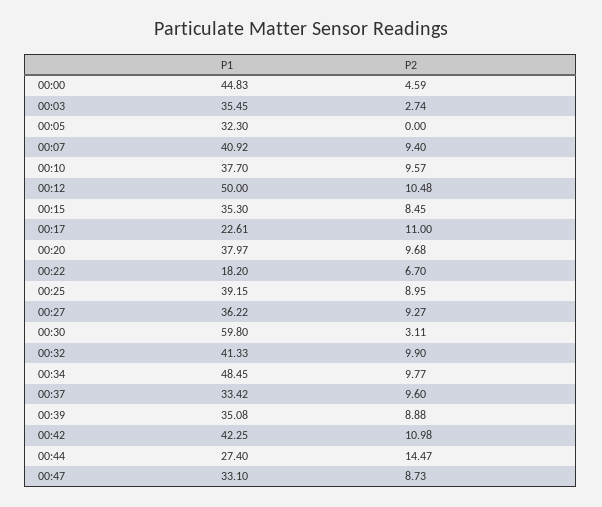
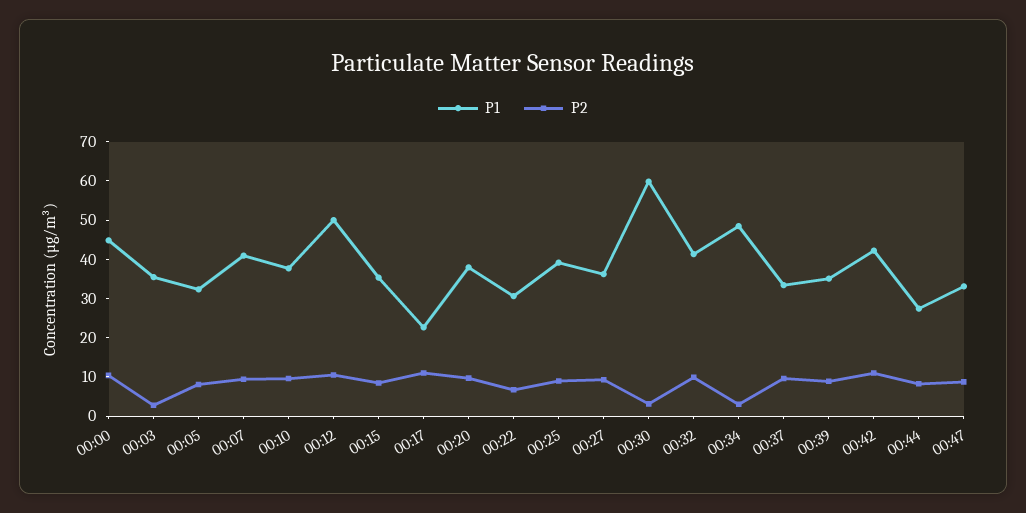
P2, 00:00: 4.59 -> 10
P2, 00:05: 0 -> 7.5
P1, 00:22: 18.2 -> 30
P2, 00:34: 9.77 -> 2.5
P2, 00:44: 14.47 -> 7.5

